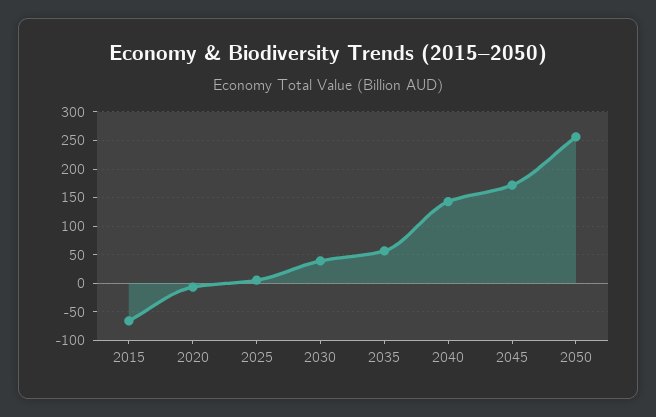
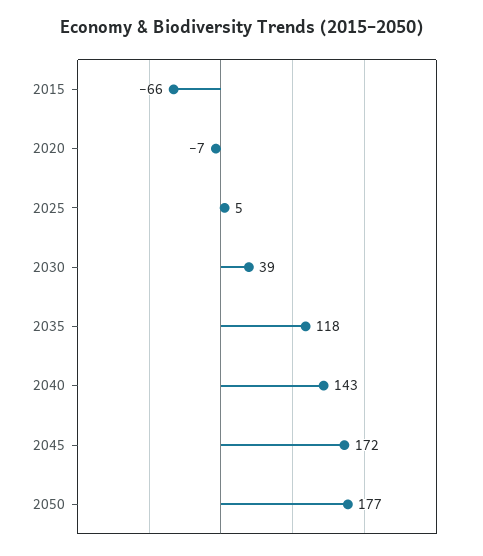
2035: 50 -> 118
2050: 250 -> 177

